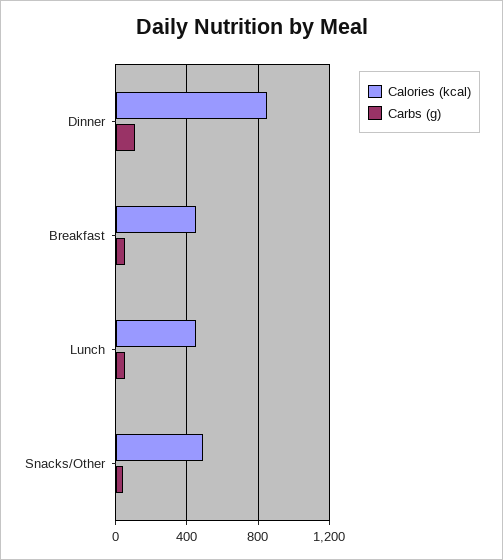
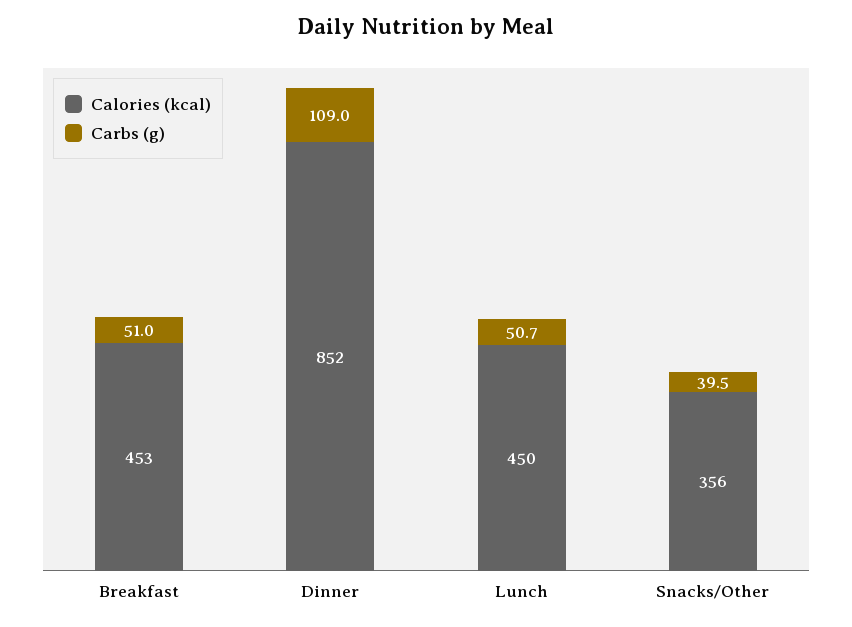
Calories (kcal), Snacks/Other: 500 -> 356

